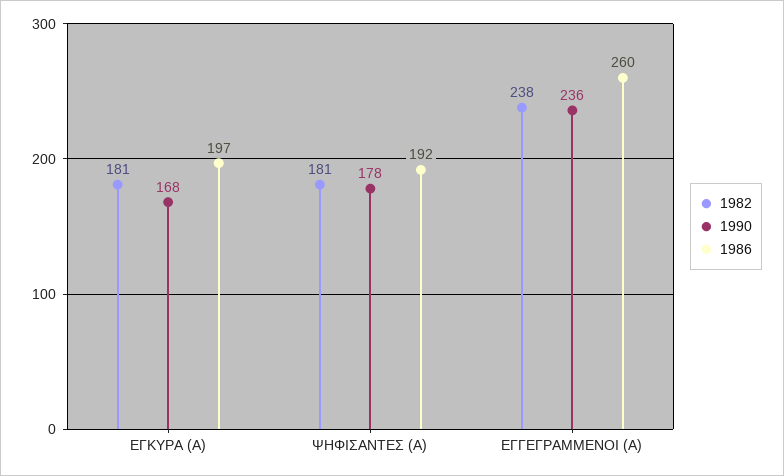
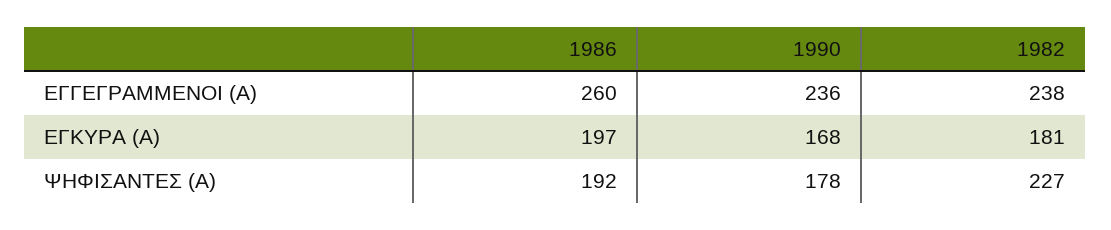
1982, ΨΗΦΙΣΑΝΤΕΣ (Α): 181 -> 227

